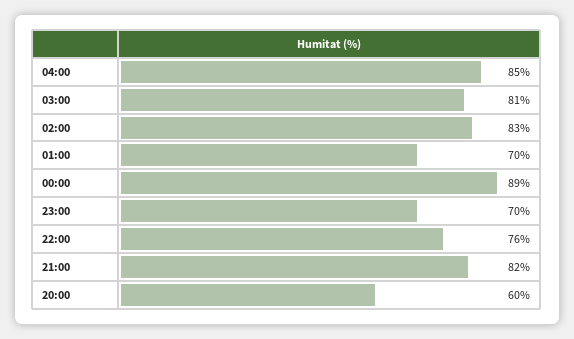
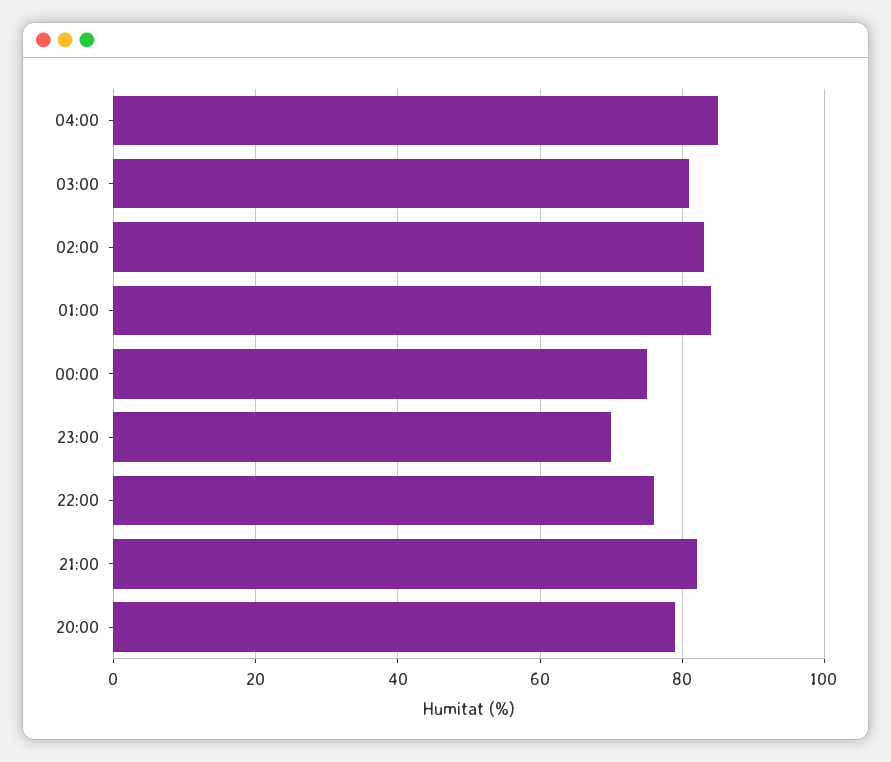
01:00: 70 -> 85
00:00: 89 -> 75
20:00: 60 -> 80

